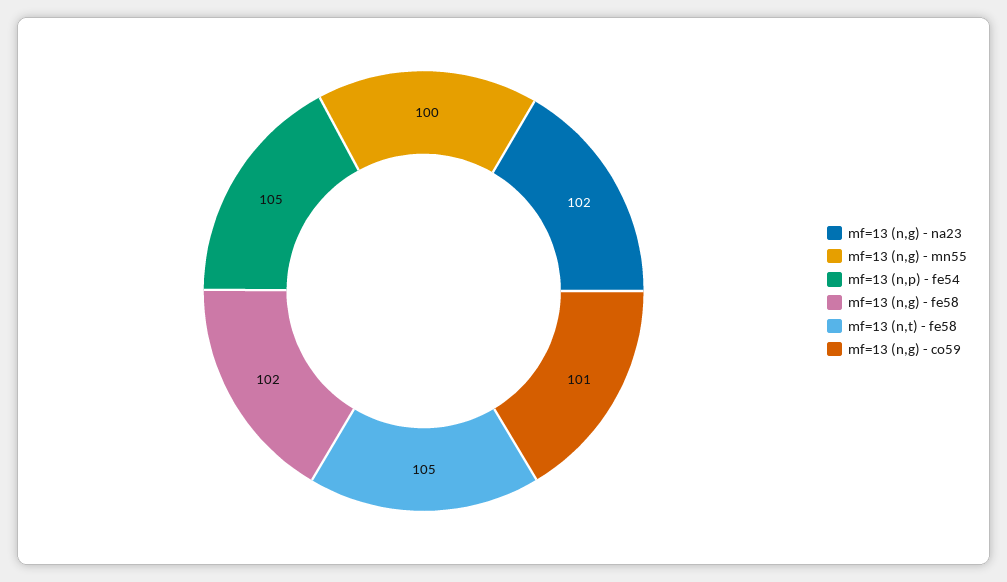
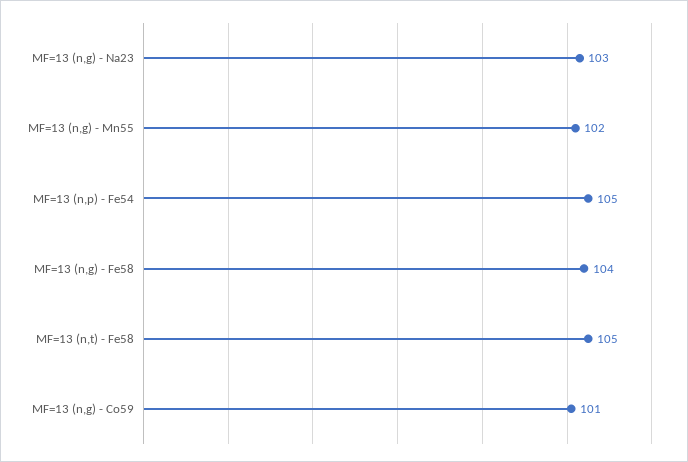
mf=13 (n,g) - na23: 102 -> 103
mf=13 (n,g) - mn55: 100 -> 102
mf=13 (n,g) - fe58: 102 -> 104

